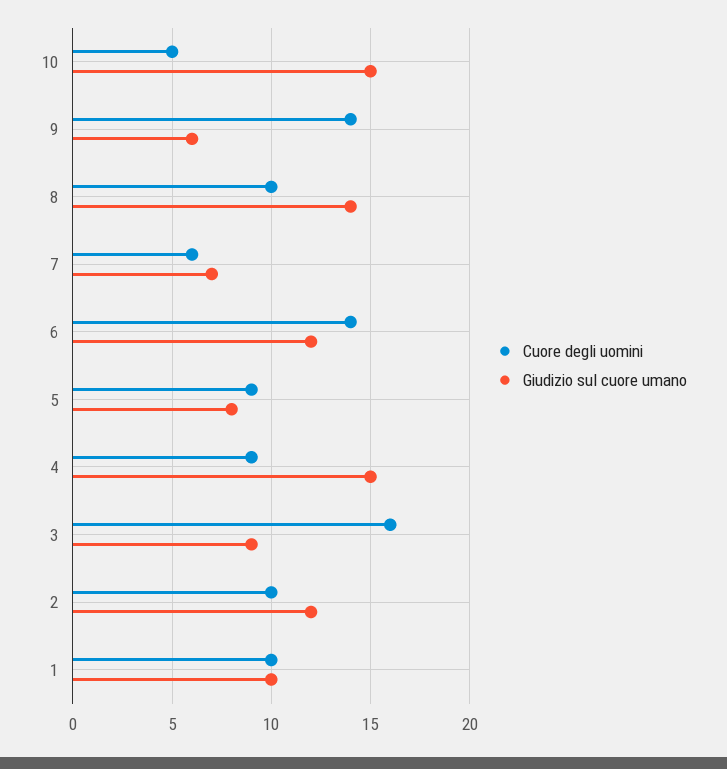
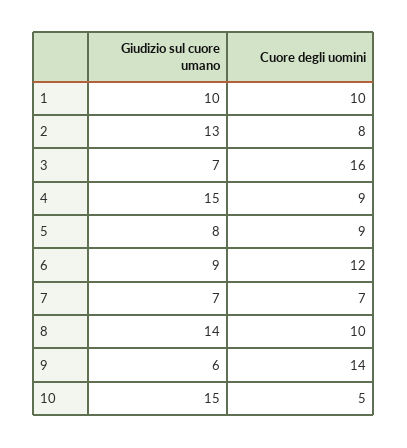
Cuore degli uomini, 7: 6 -> 7
Cuore degli uomini, 6: 14 -> 12
Giudizio sul cuore umano, 6: 12 -> 9
Giudizio sul cuore umano, 3: 9 -> 7
Cuore degli uomini, 2: 10 -> 8
Giudizio sul cuore umano, 2: 12 -> 13

